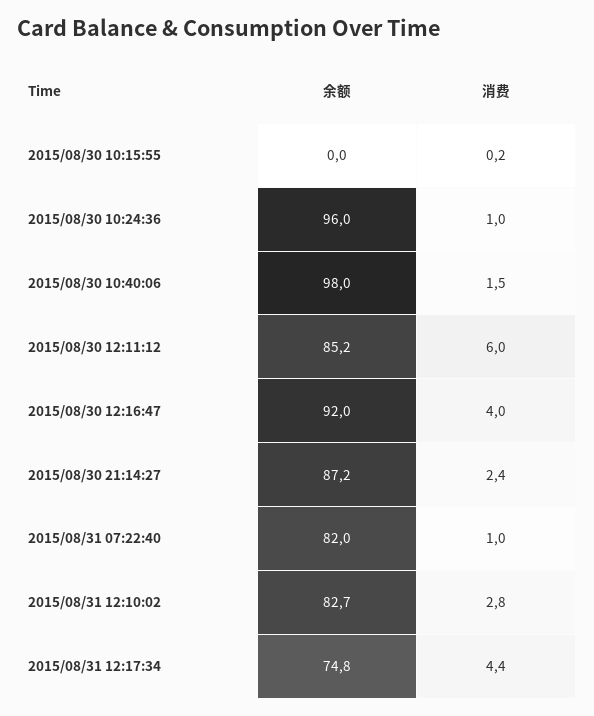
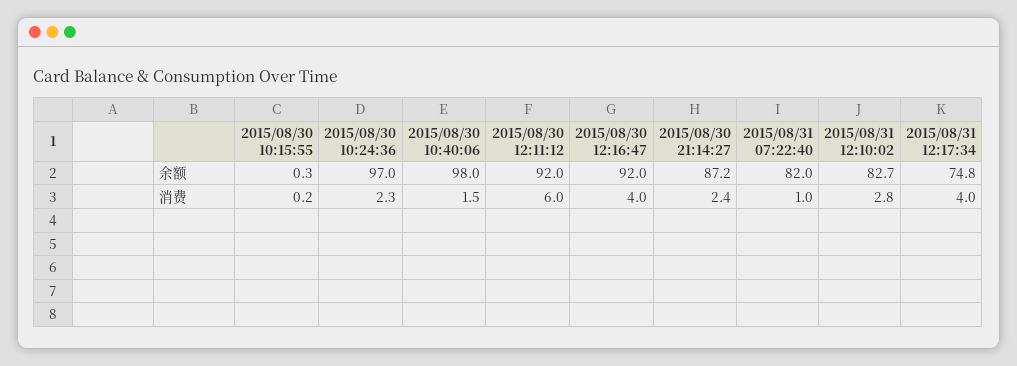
余额, 2015/08/30 10:15:55: 0 -> 0.3
余额, 2015/08/30 10:24:36: 96 -> 97
消费, 2015/08/30 10:24:36: 1 -> 2.3
余额, 2015/08/30 12:11:12: 85.2 -> 92
消费, 2015/08/31 12:17:34: 4.4 -> 4

